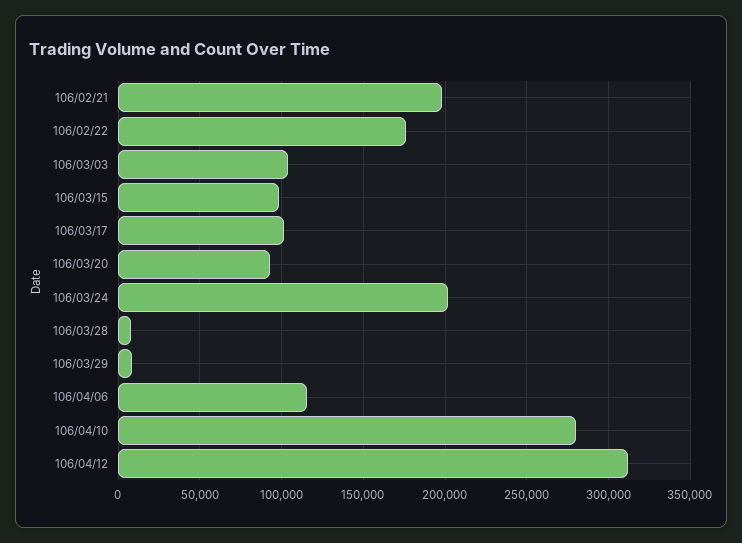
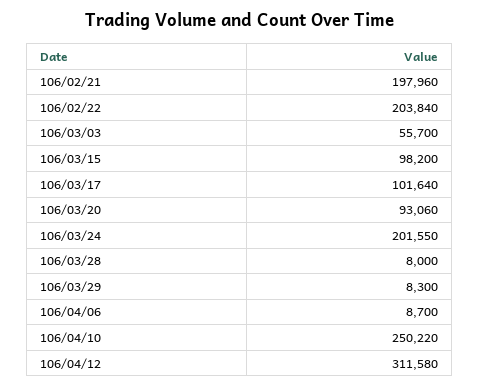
106/02/22: 175000 -> 203840
106/03/03: 105000 -> 55700
106/04/06: 115000 -> 8700
106/04/10: 280000 -> 250220

